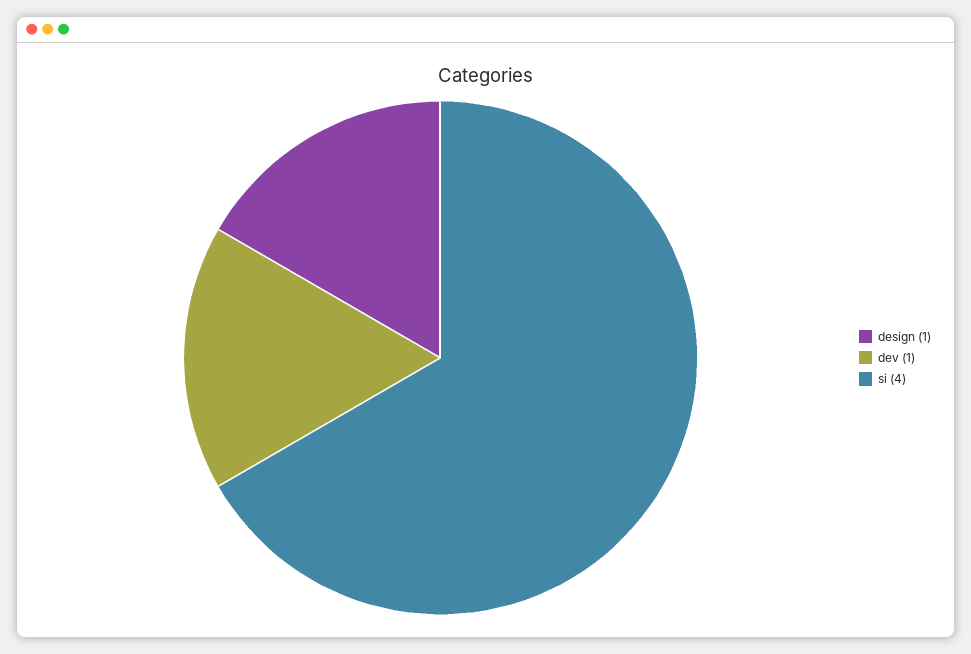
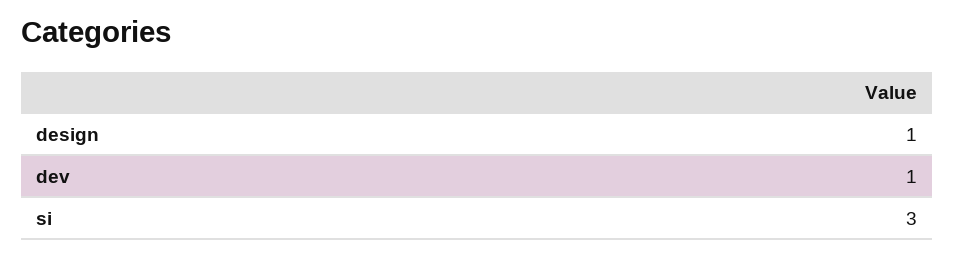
si: 4 -> 3

